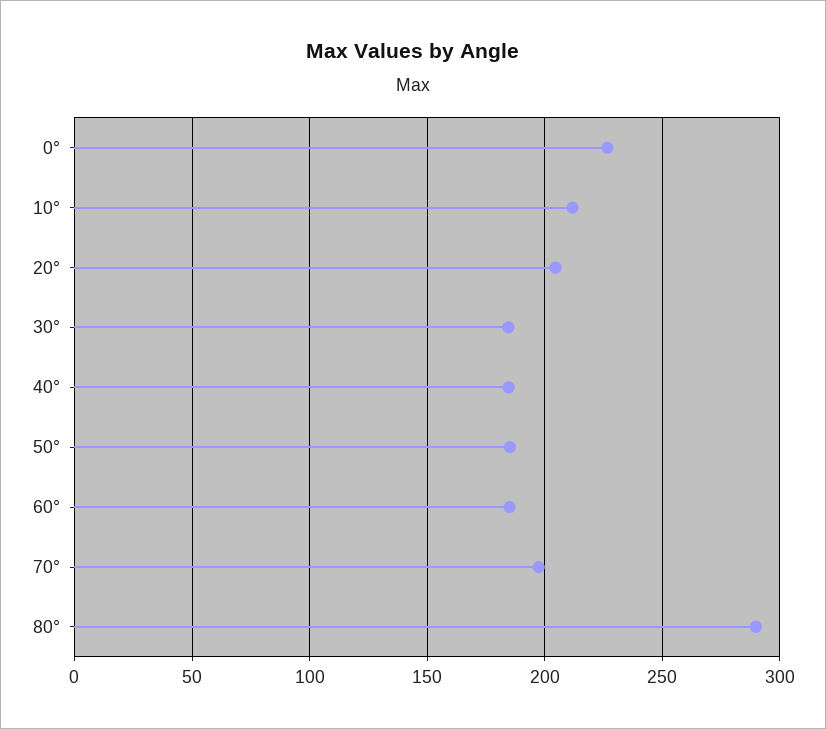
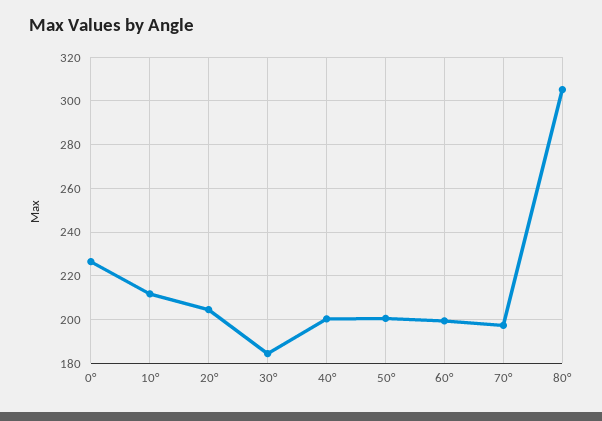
40°: 185 -> 200
50°: 185 -> 200
60°: 185 -> 200
80°: 290 -> 305

